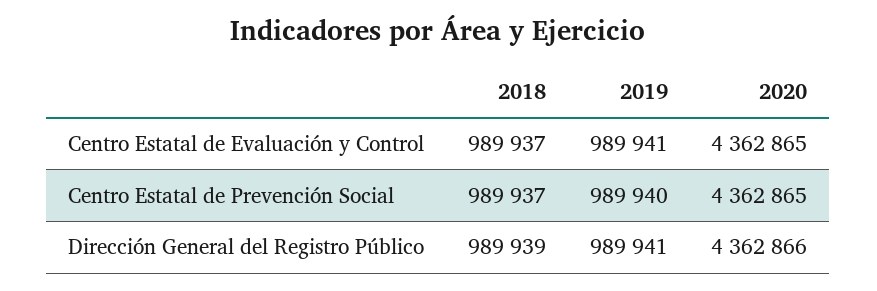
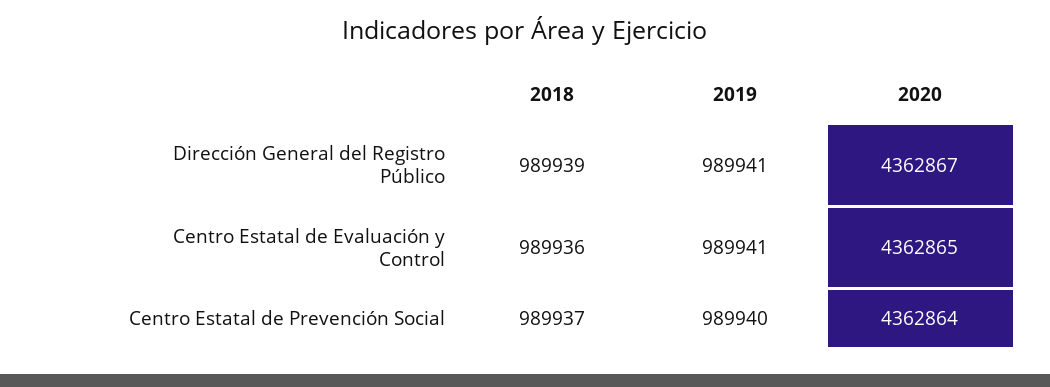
2018, Centro Estatal de Evaluación y Control: 989937 -> 989936
2020, Centro Estatal de Prevención Social: 4362865 -> 4362864
2020, Dirección General del Registro Público: 4362866 -> 4362867

